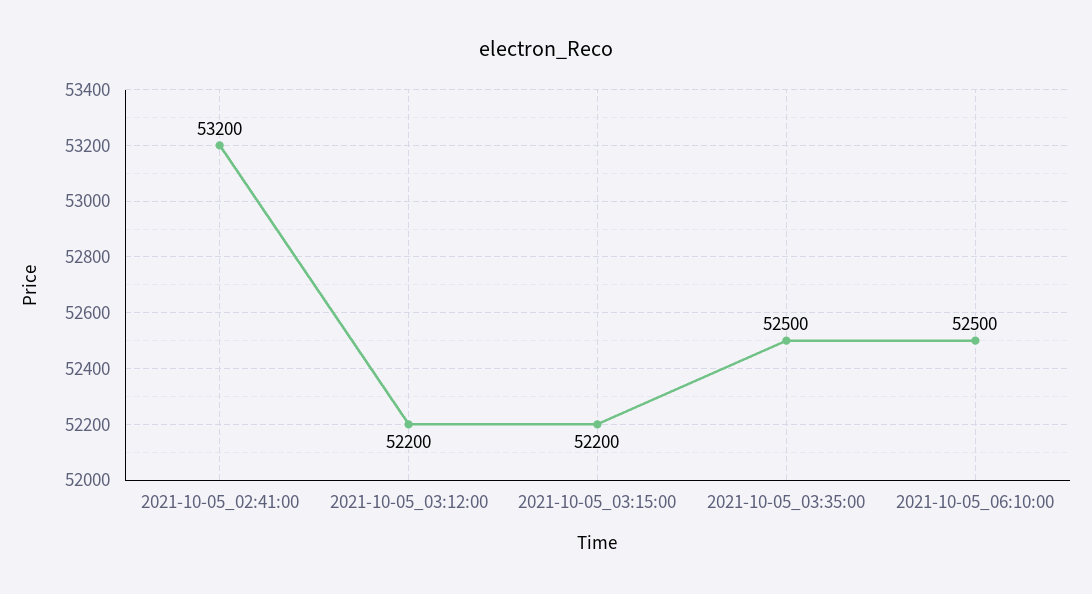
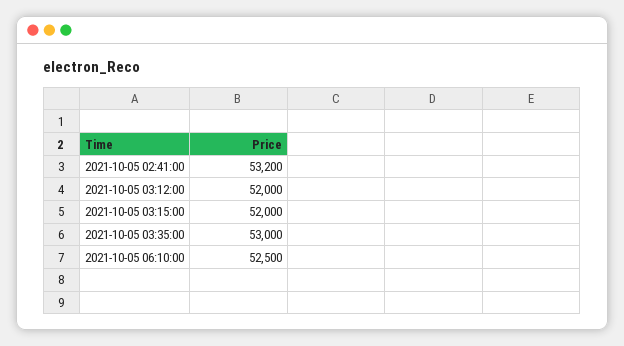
2021-10-05_03:12:00: 52200 -> 52000
2021-10-05_03:15:00: 52200 -> 52000
2021-10-05_03:35:00: 52500 -> 53000

